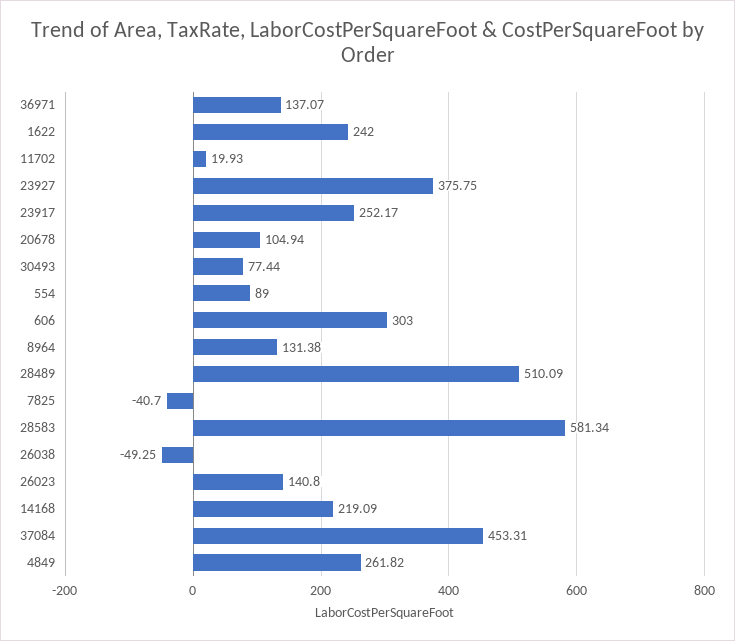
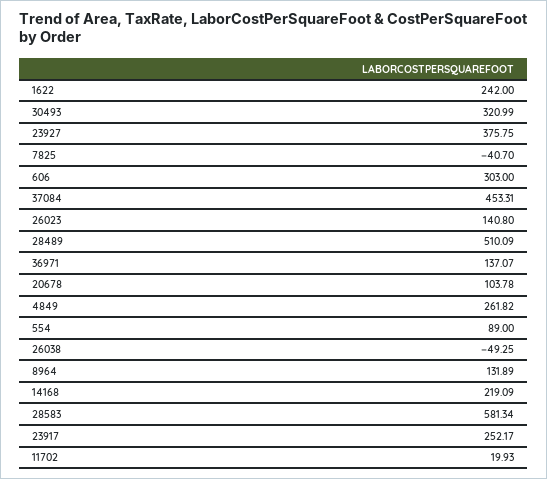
20678: 104.94 -> 103.78
30493: 77.44 -> 320.99
8964: 131.38 -> 131.89

